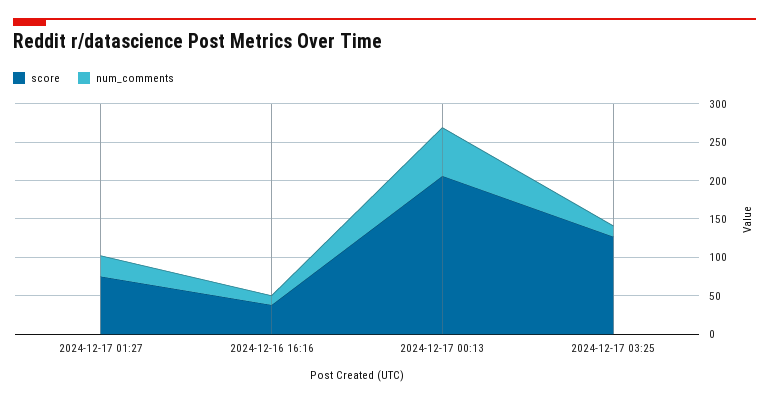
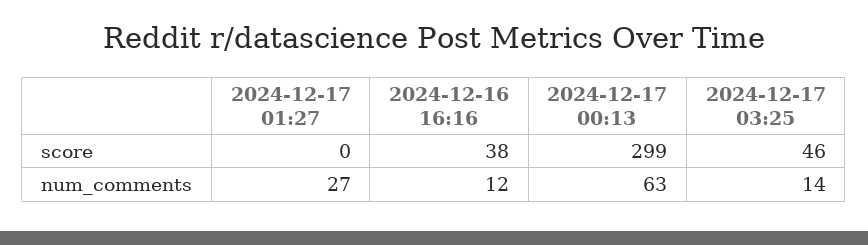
score, 2024-12-17 01:27: 75 -> 0
score, 2024-12-17 00:13: 200 -> 299
score, 2024-12-17 03:25: 125 -> 46

